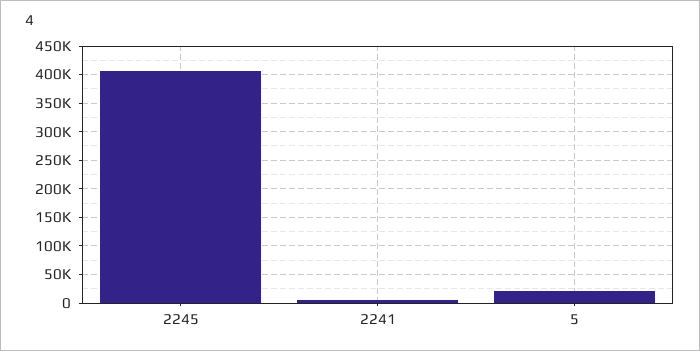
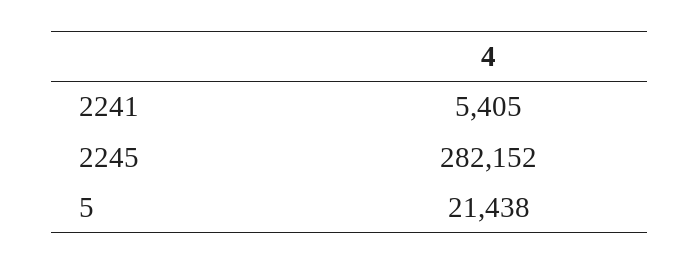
2245: 400000 -> 282152

